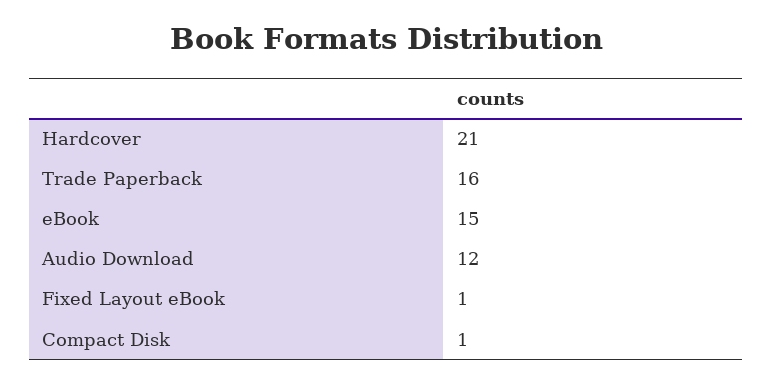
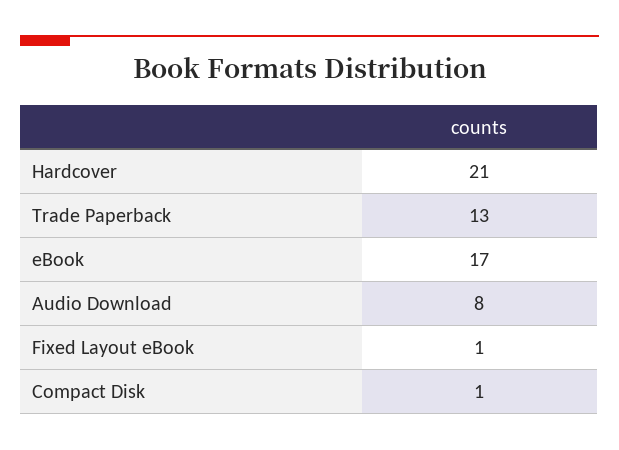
Trade Paperback: 16 -> 13
eBook: 15 -> 17
Audio Download: 12 -> 8

